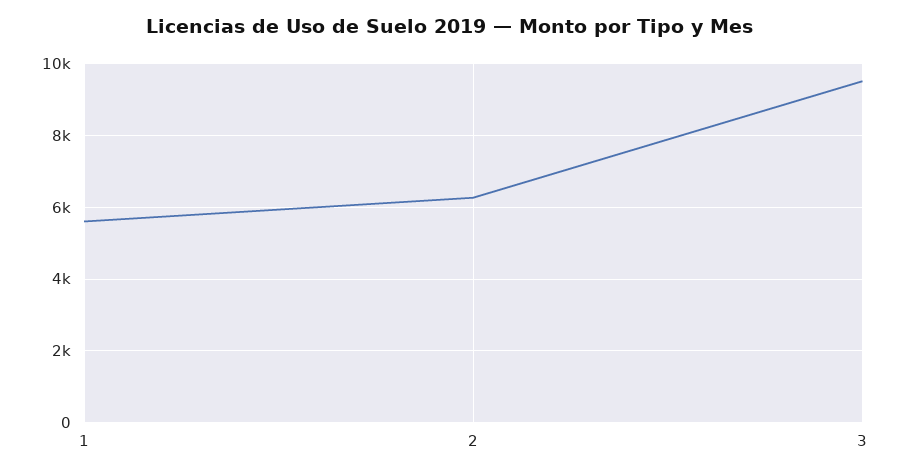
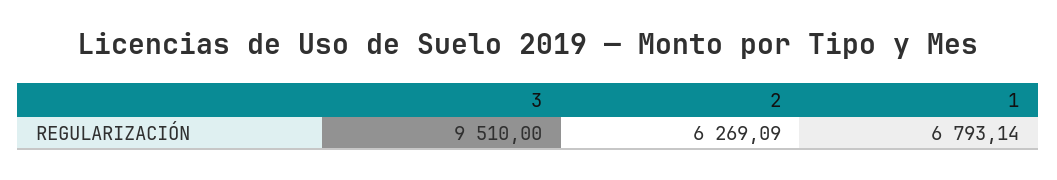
1: 5600 -> 6793.14

